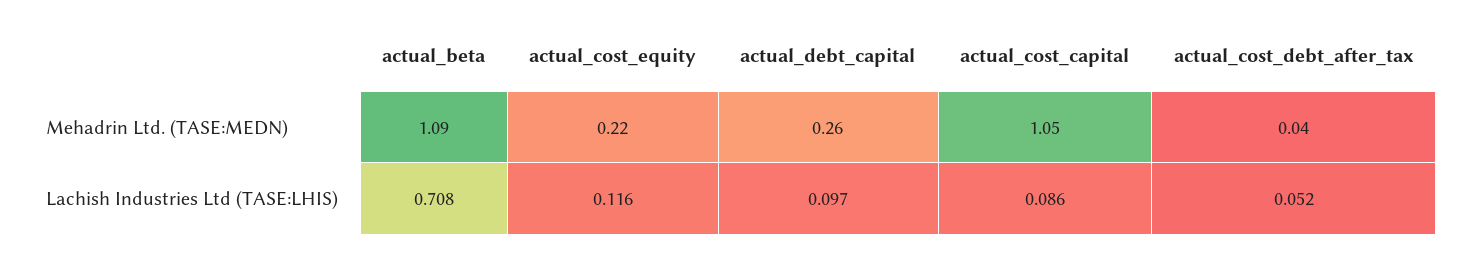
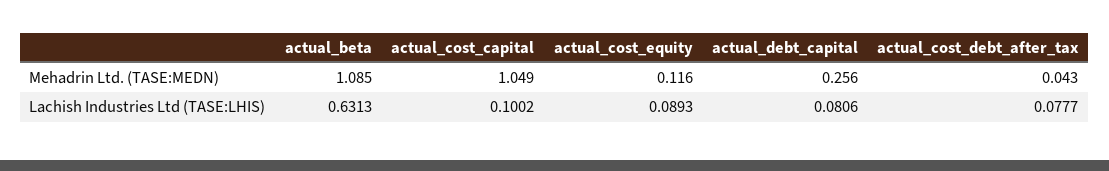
actual_cost_equity, Mehadrin Ltd. (TASE:MEDN): 0.22 -> 0.116
actual_beta, Lachish Industries Ltd (TASE:LHIS): 0.708 -> 0.6313
actual_cost_equity, Lachish Industries Ltd (TASE:LHIS): 0.116 -> 0.0893
actual_debt_capital, Lachish Industries Ltd (TASE:LHIS): 0.097 -> 0.0806
actual_cost_capital, Lachish Industries Ltd (TASE:LHIS): 0.086 -> 0.1002
actual_cost_debt_after_tax, Lachish Industries Ltd (TASE:LHIS): 0.052 -> 0.0777

